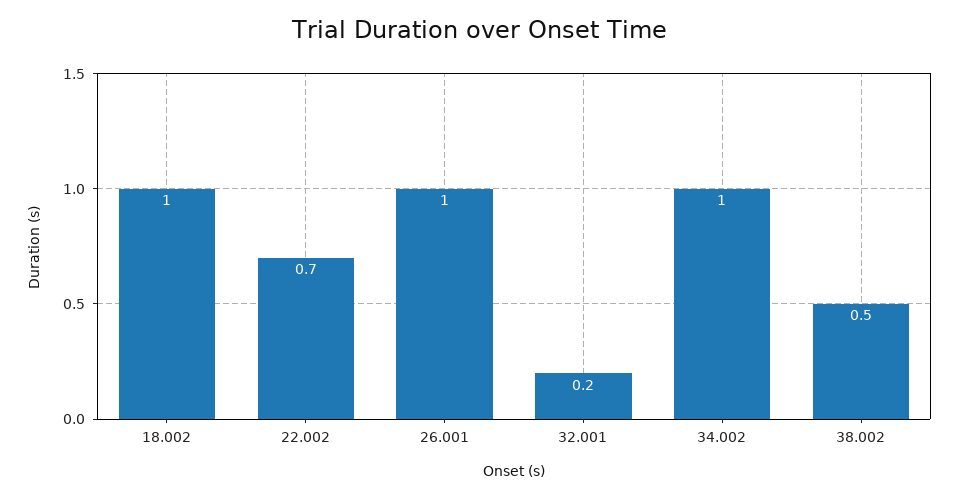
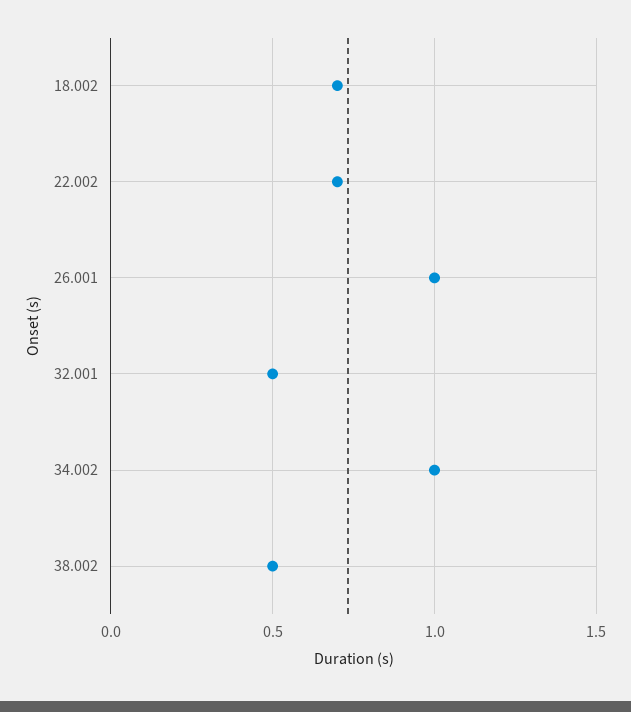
18.002: 1 -> 0.7
32.001: 0.2 -> 0.5

